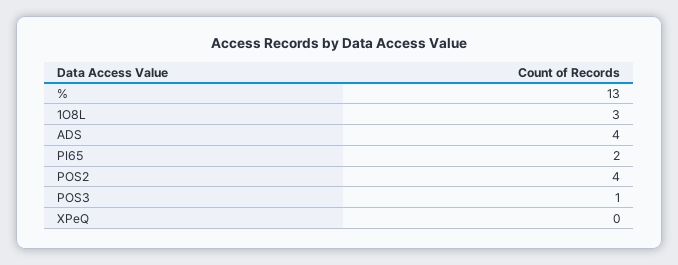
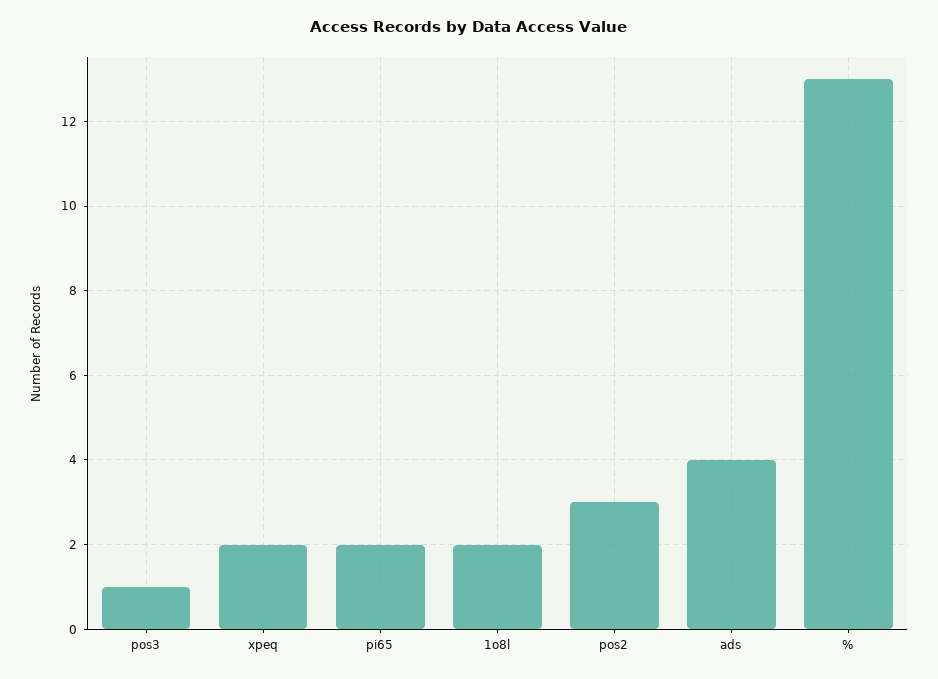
1O8L: 3 -> 2
POS2: 4 -> 3
XPeQ: 0 -> 2

